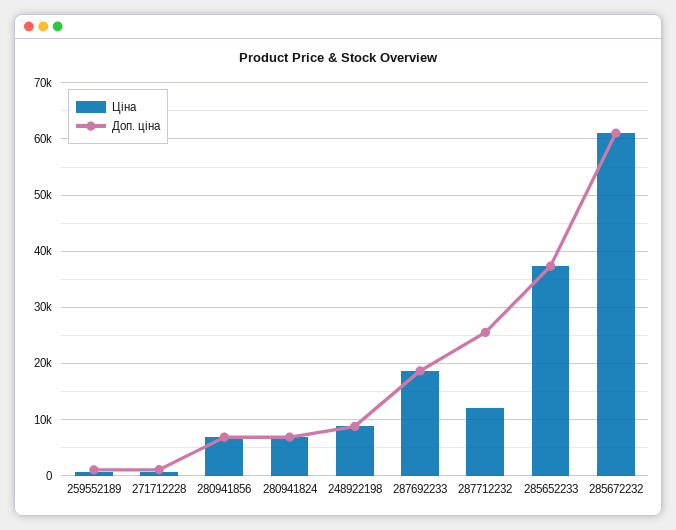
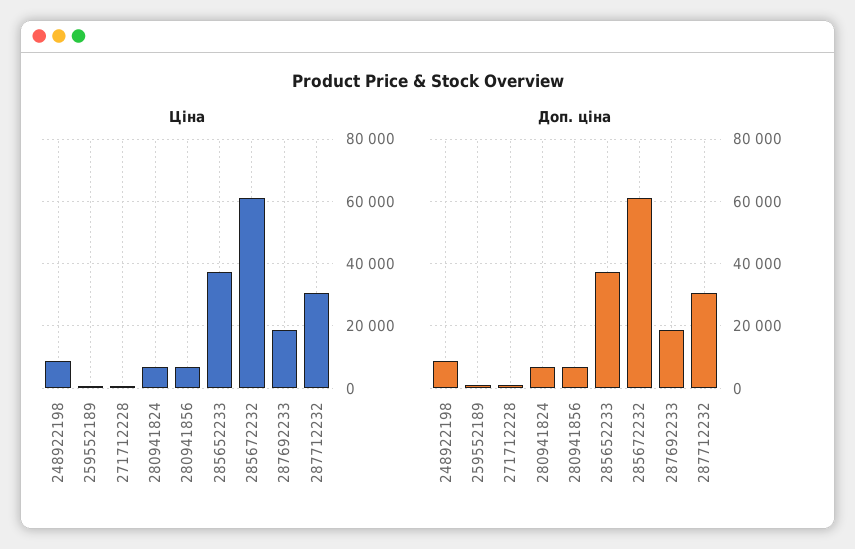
Ціна, 287712232: 12000 -> 30000
Доп. ціна, 287712232: 26000 -> 30000

